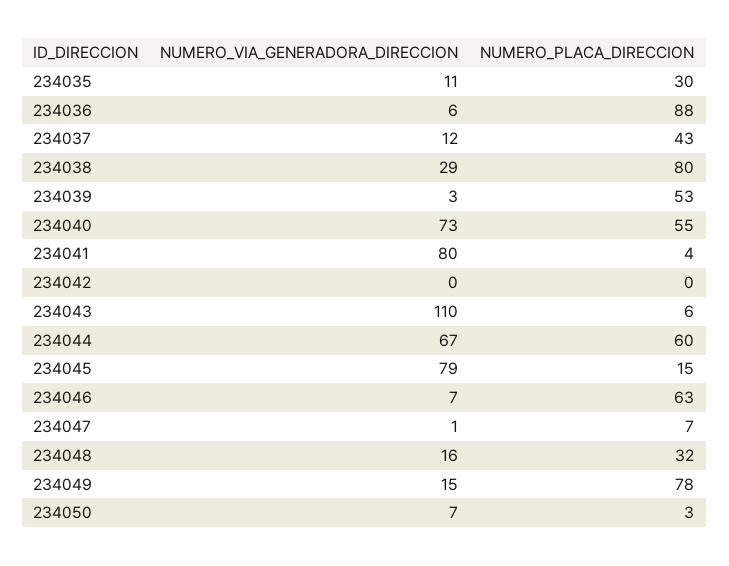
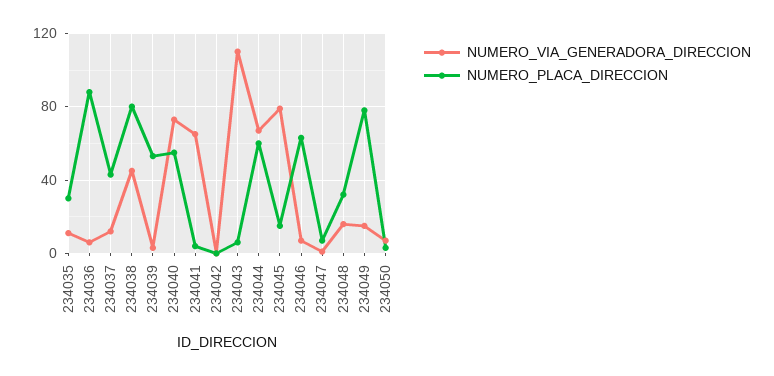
NUMERO_VIA_GENERADORA_DIRECCION, 234038: 29 -> 45
NUMERO_VIA_GENERADORA_DIRECCION, 234041: 80 -> 65

